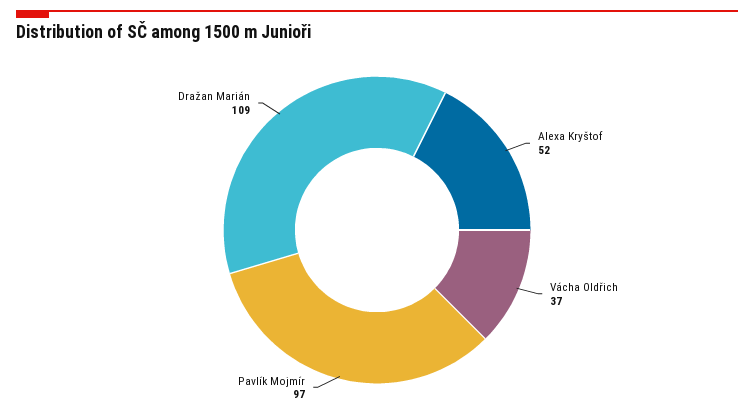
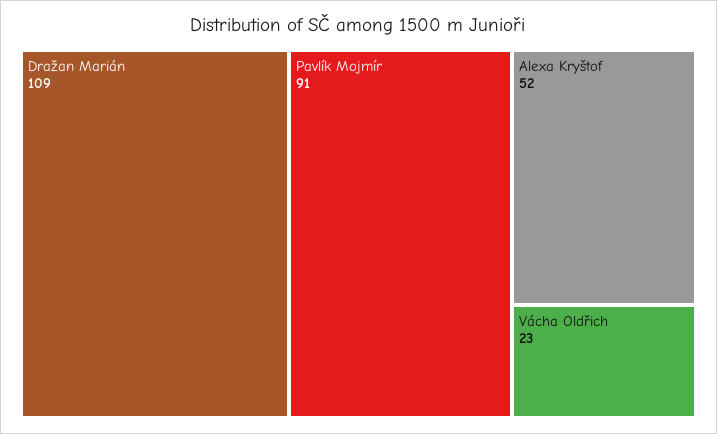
Vácha Oldřich: 37 -> 23
Pavlík Mojmír: 97 -> 91

